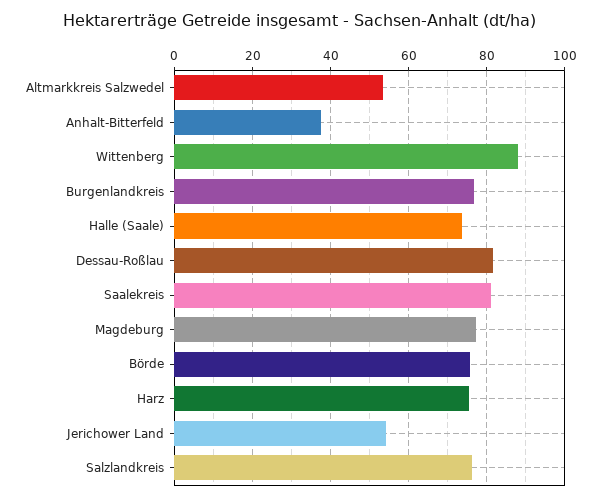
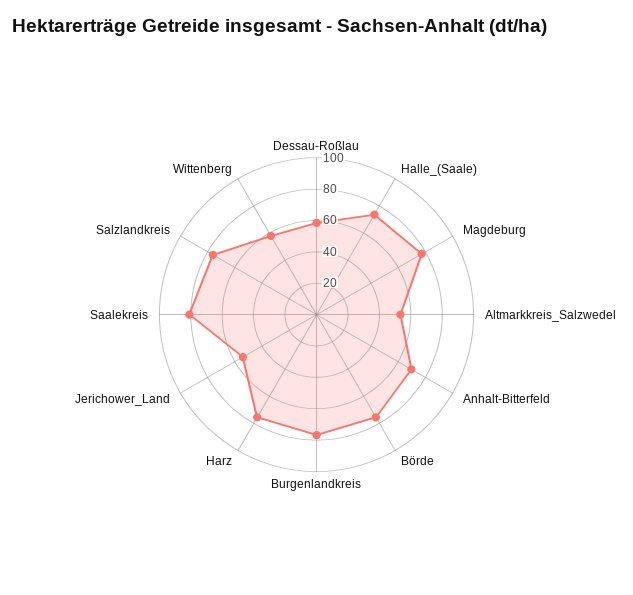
Anhalt-Bitterfeld: 38 -> 70
Wittenberg: 88 -> 60
Dessau-Roßlau: 82 -> 60

